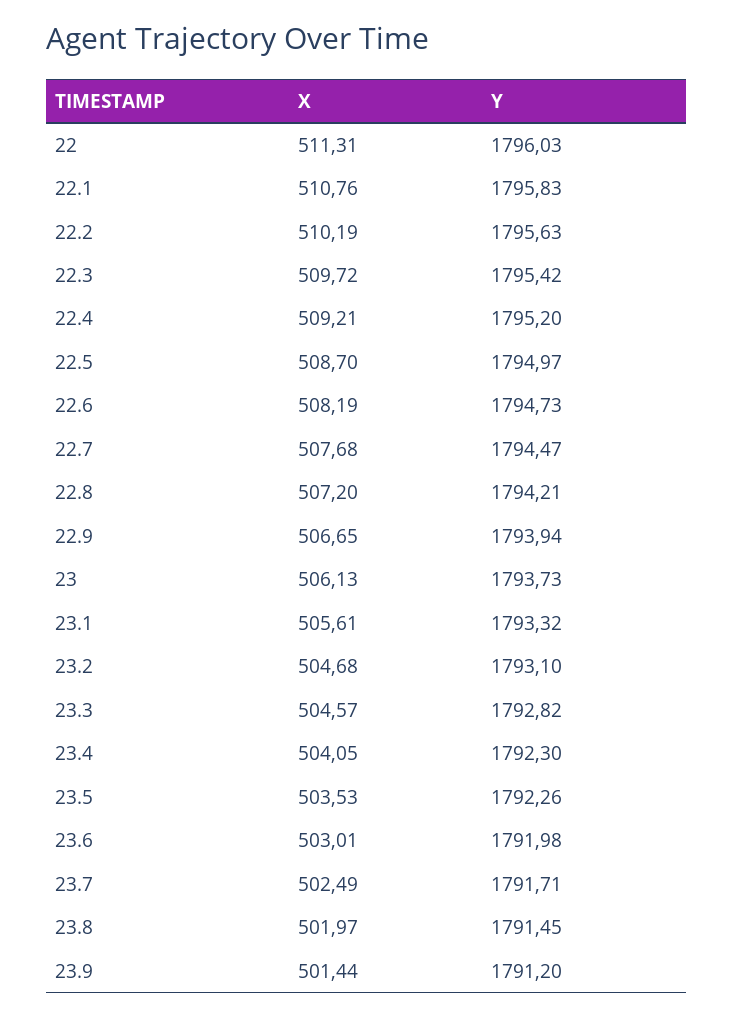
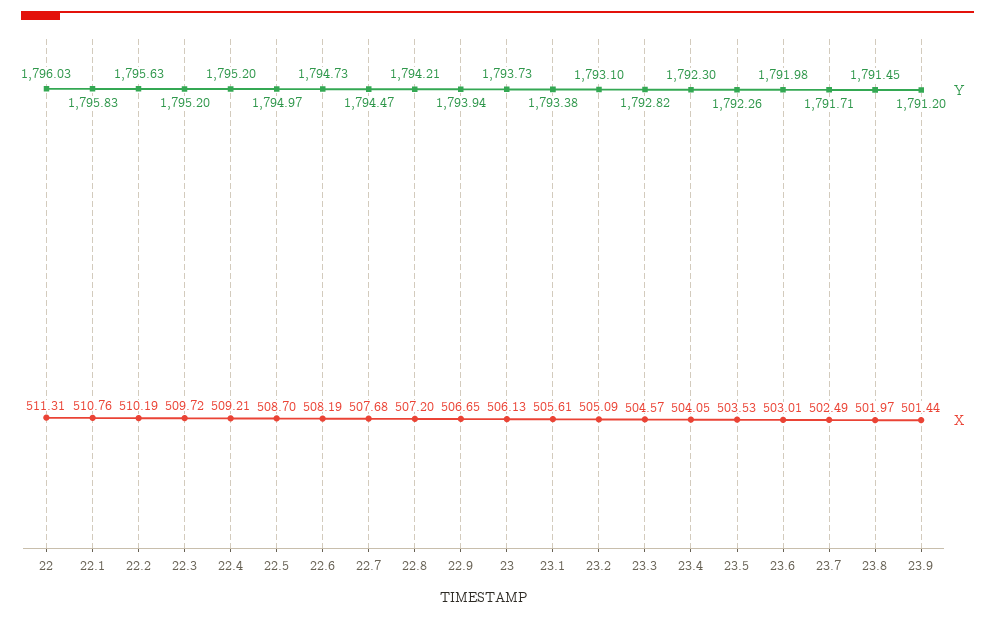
Y, 22.3: 1795.42 -> 1795.2
Y, 23.1: 1793.32 -> 1793.38
X, 23.2: 504.68 -> 505.09

